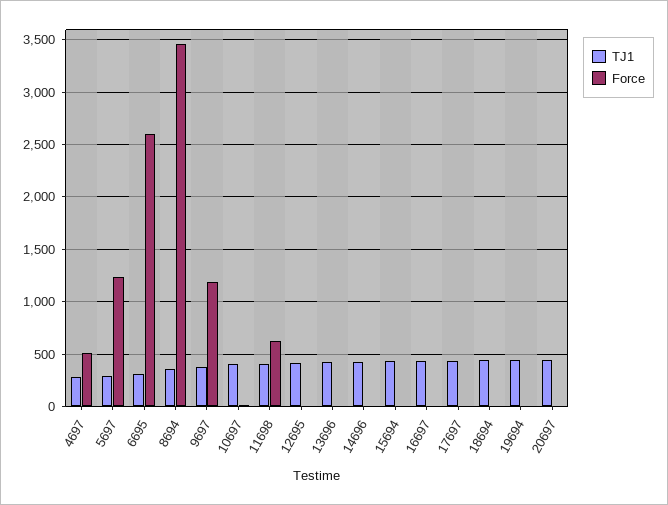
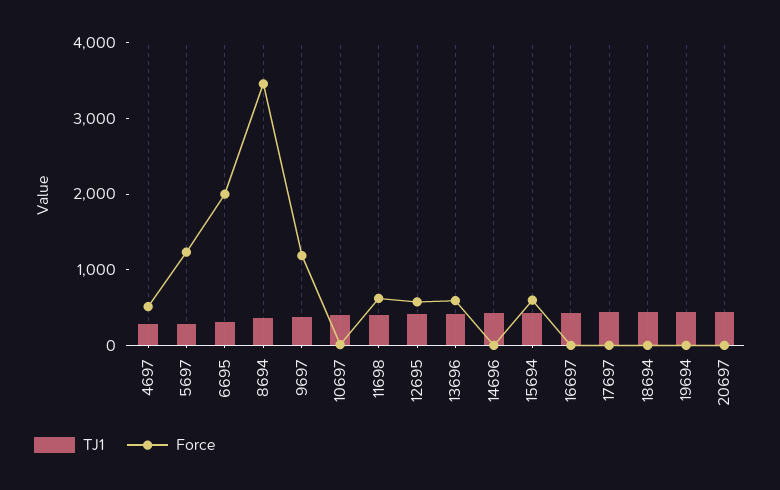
Force, 6695: 2600 -> 2000
Force, 12695: 0 -> 600
Force, 13696: 0 -> 600
Force, 15694: 0 -> 600

